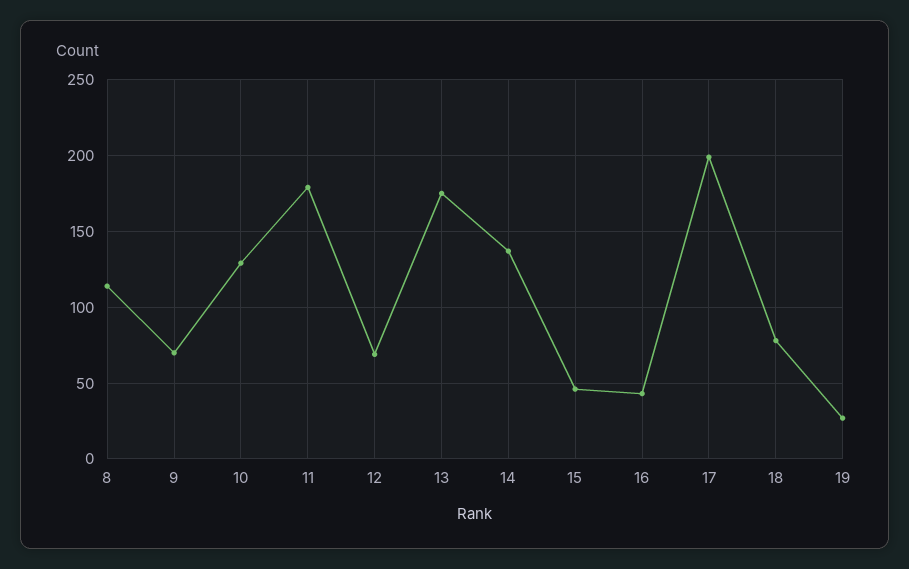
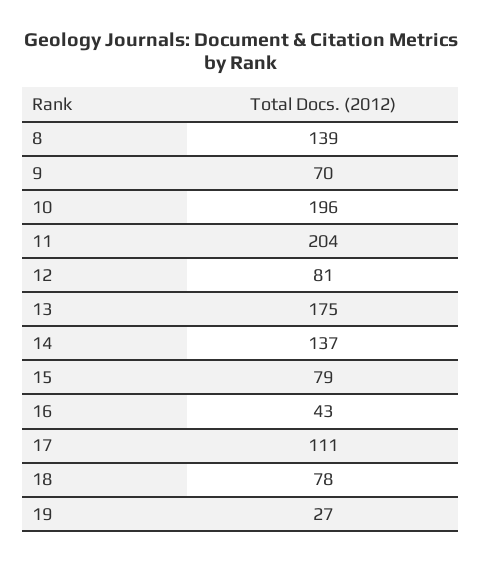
8: 115 -> 139
10: 130 -> 196
11: 180 -> 204
12: 70 -> 81
15: 45 -> 79
17: 200 -> 111

